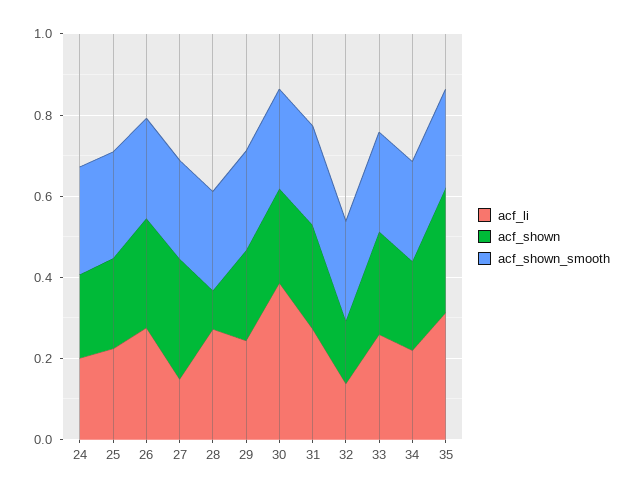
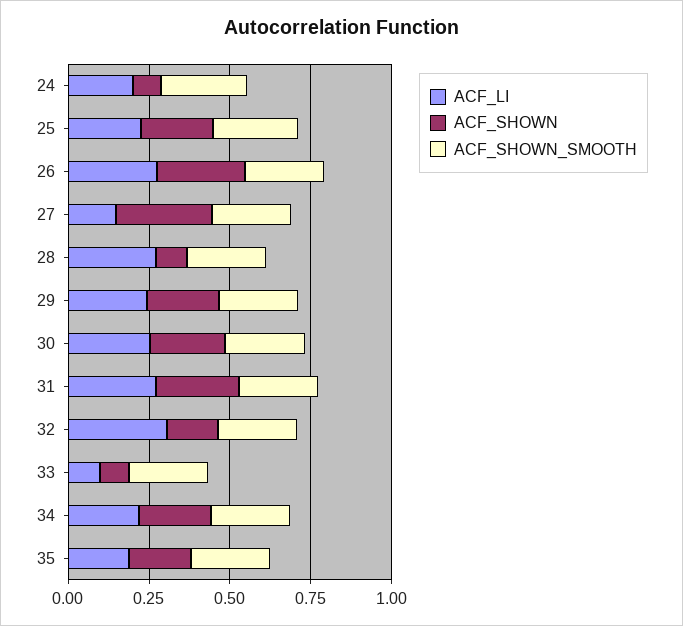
acf_shown, 24: 0.2 -> 0.1
acf_li, 30: 0.4 -> 0.25
acf_li, 32: 0.15 -> 0.3
acf_li, 33: 0.25 -> 0.1
acf_shown, 33: 0.25 -> 0.1
acf_li, 35: 0.3 -> 0.2
acf_shown, 35: 0.3 -> 0.2

